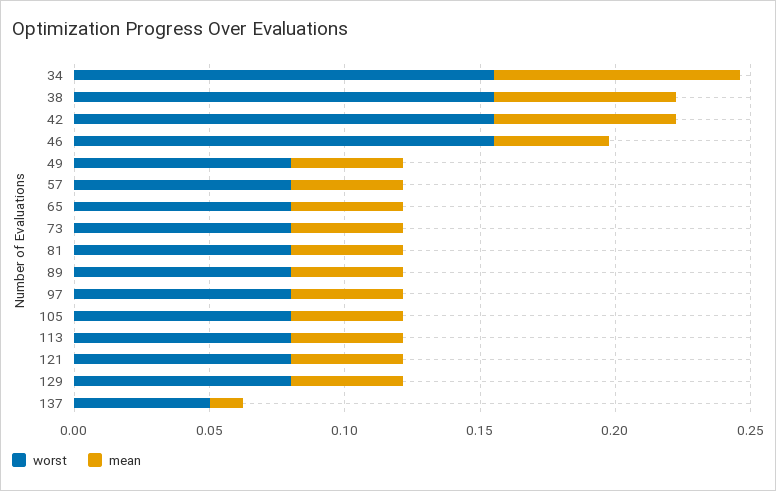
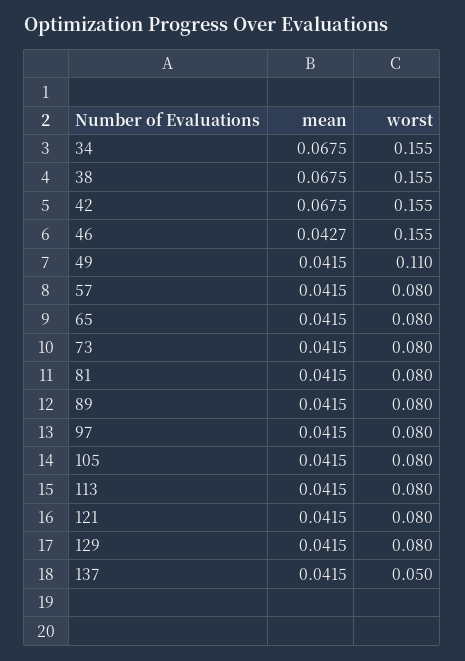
mean, 34: 0.09 -> 0.0675
worst, 49: 0.08 -> 0.11
mean, 137: 0.01 -> 0.0415

